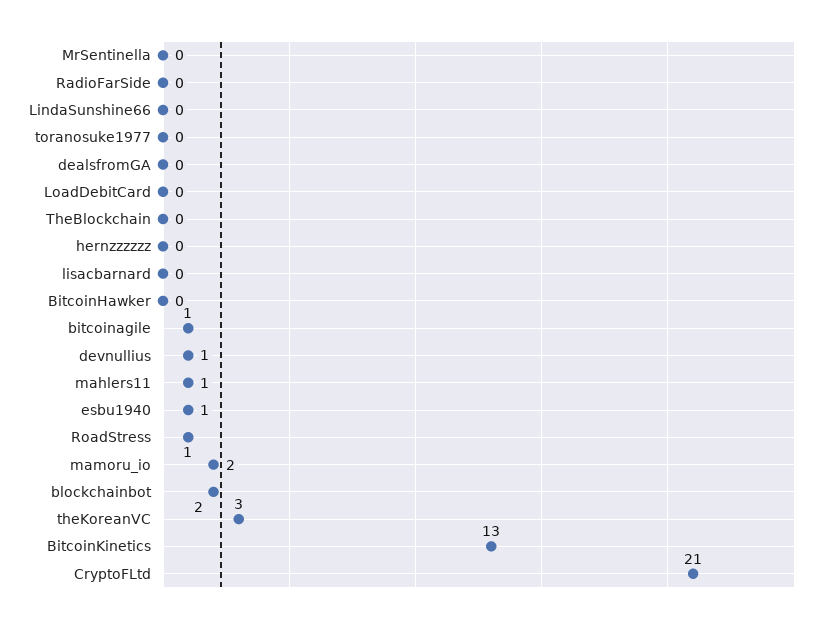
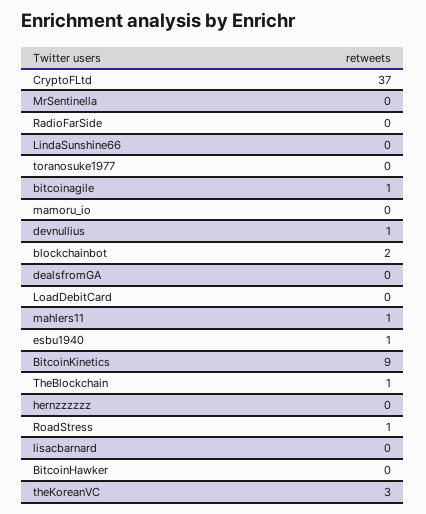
TheBlockchain: 0 -> 1
mamoru_io: 2 -> 0
BitcoinKinetics: 13 -> 9
CryptoFLtd: 21 -> 37

